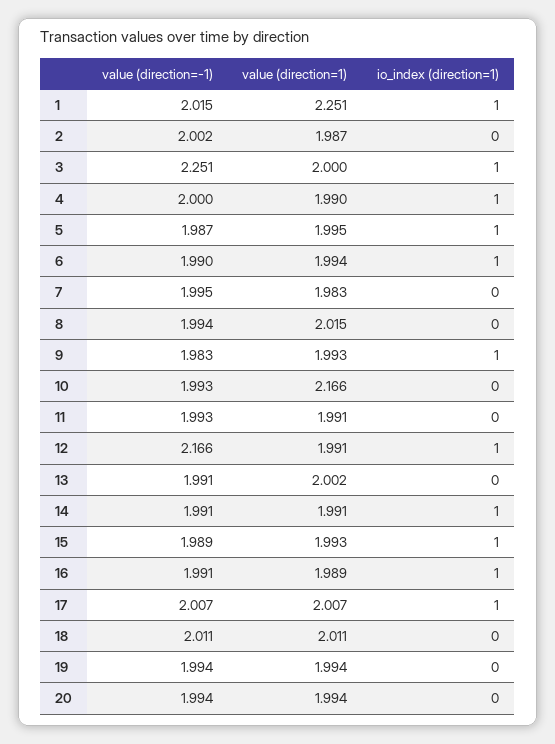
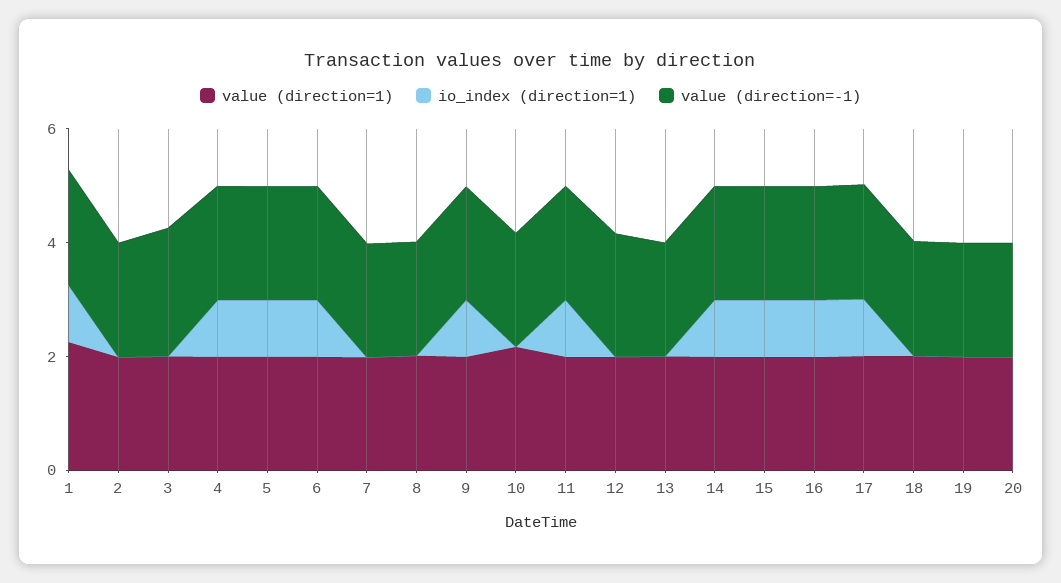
io_index (direction=1), 3: 1 -> 0
io_index (direction=1), 11: 0 -> 1
io_index (direction=1), 12: 1 -> 0

